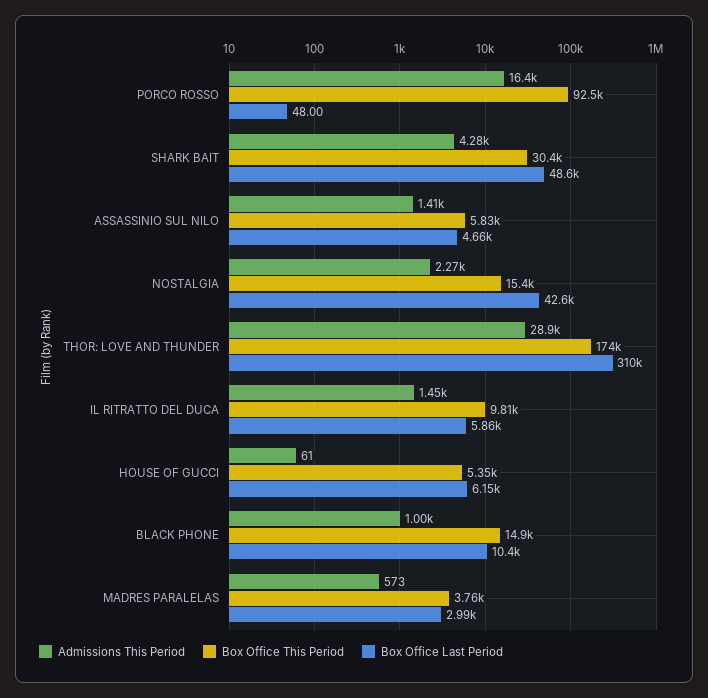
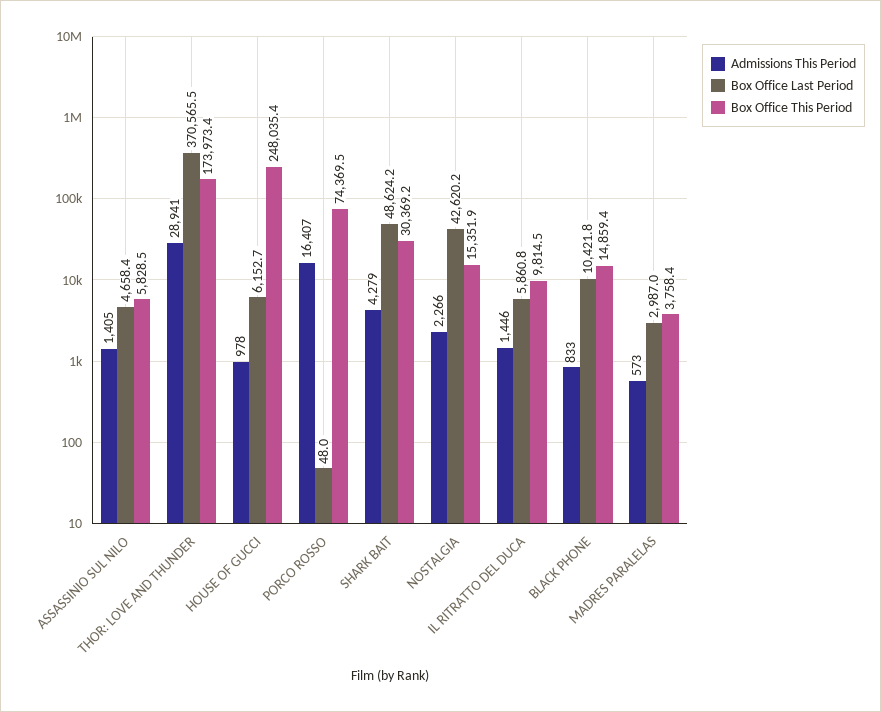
Box Office This Period, PORCO ROSSO: 92500 -> 74369.5
Box Office Last Period, THOR: LOVE AND THUNDER: 310000 -> 370565.5
Admissions This Period, HOUSE OF GUCCI: 61 -> 978
Box Office This Period, HOUSE OF GUCCI: 5350 -> 248035.4
Admissions This Period, BLACK PHONE: 1000 -> 833

